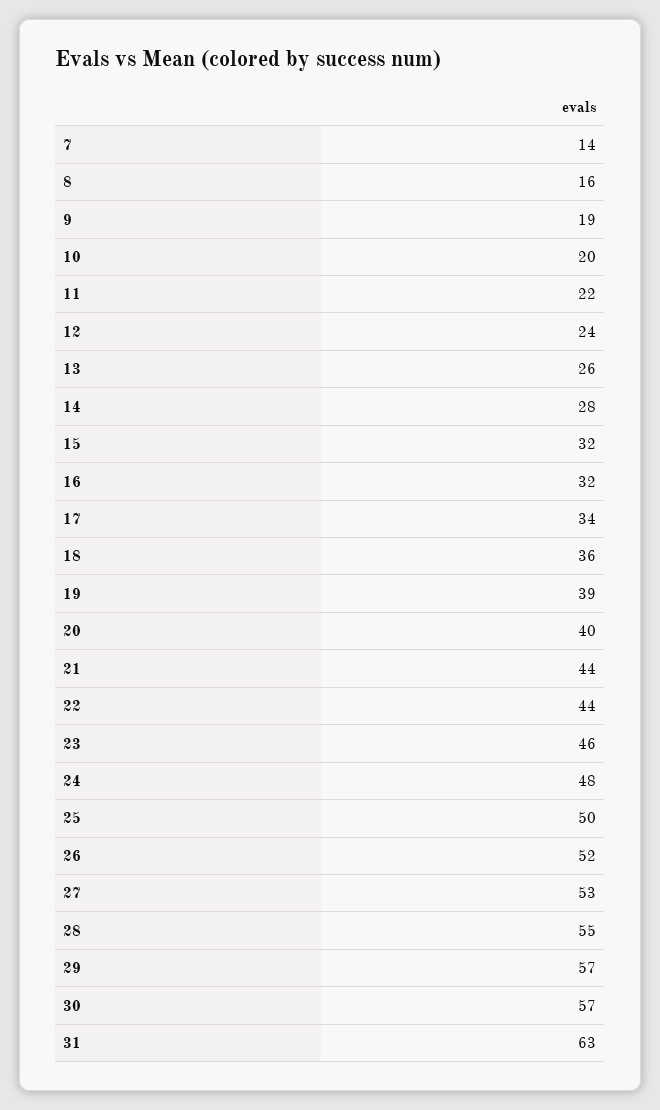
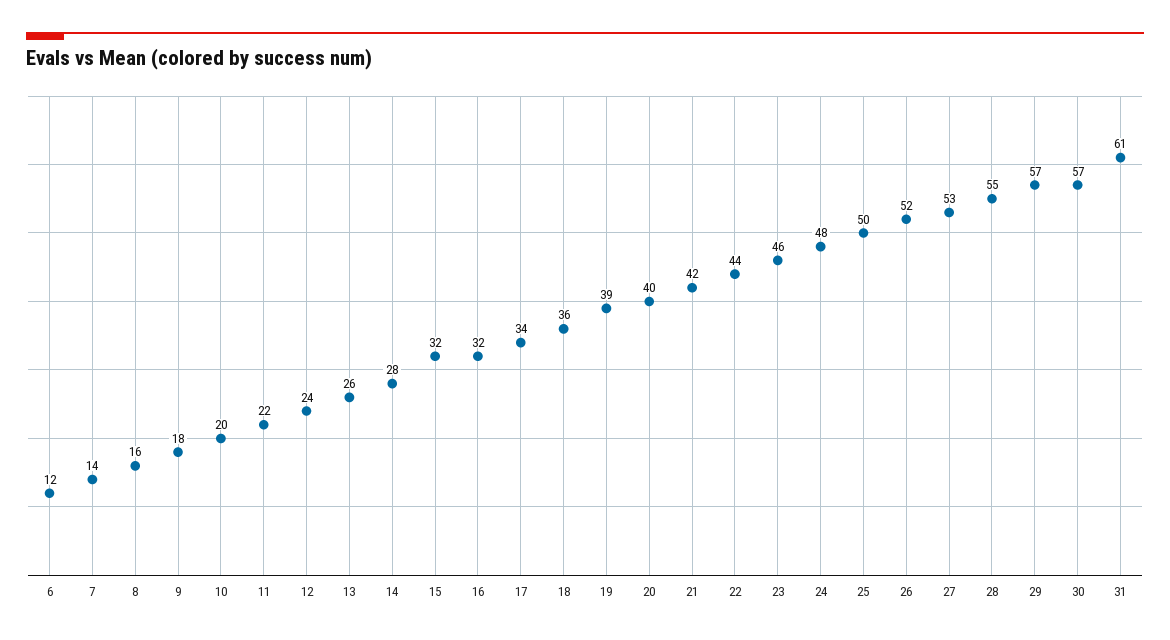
9: 19 -> 18
21: 44 -> 42
31: 63 -> 61
6: none -> 12

